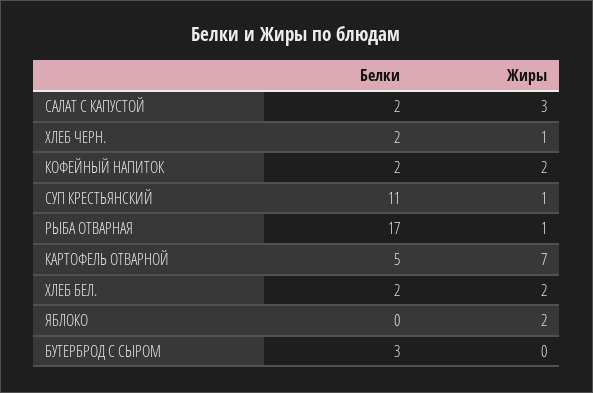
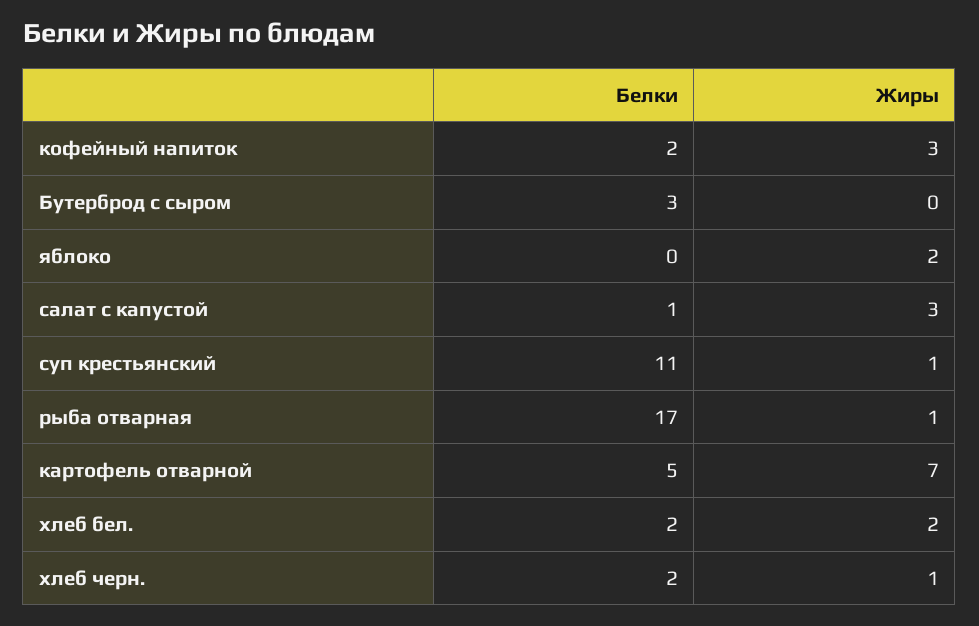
Белки, САЛАТ С КАПУСТОЙ: 2 -> 1
Жиры, КОФЕЙНЫЙ НАПИТОК: 2 -> 3

